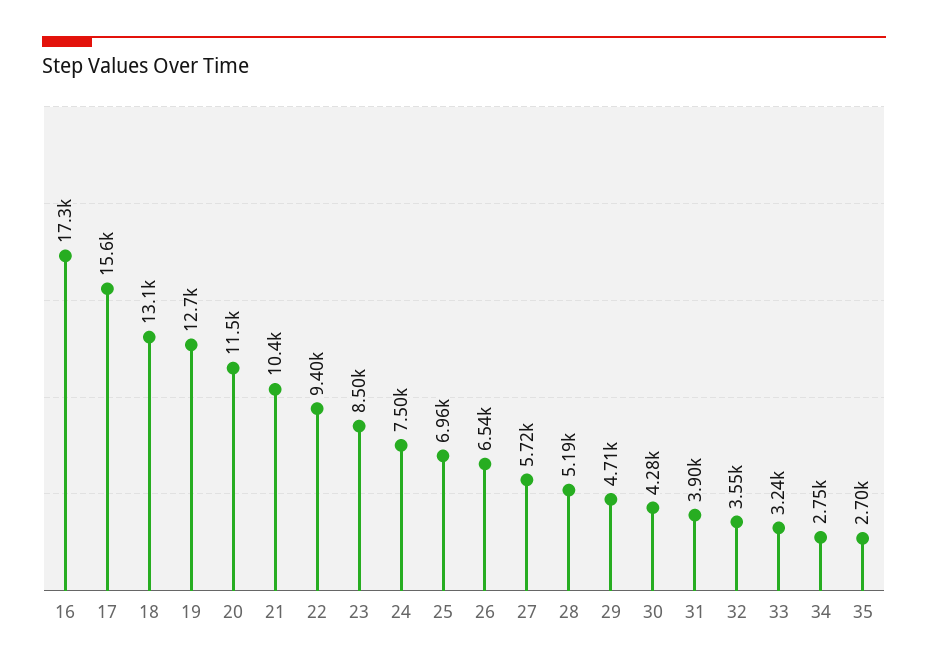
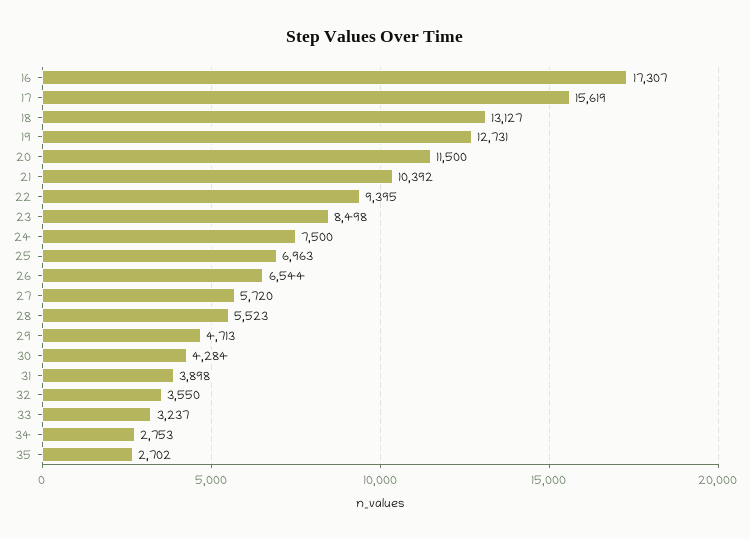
28: 5190 -> 5523

